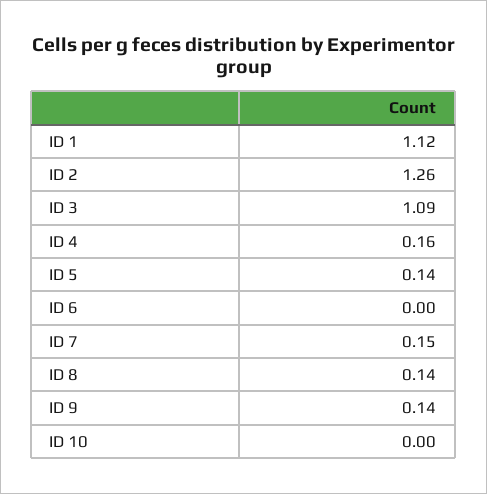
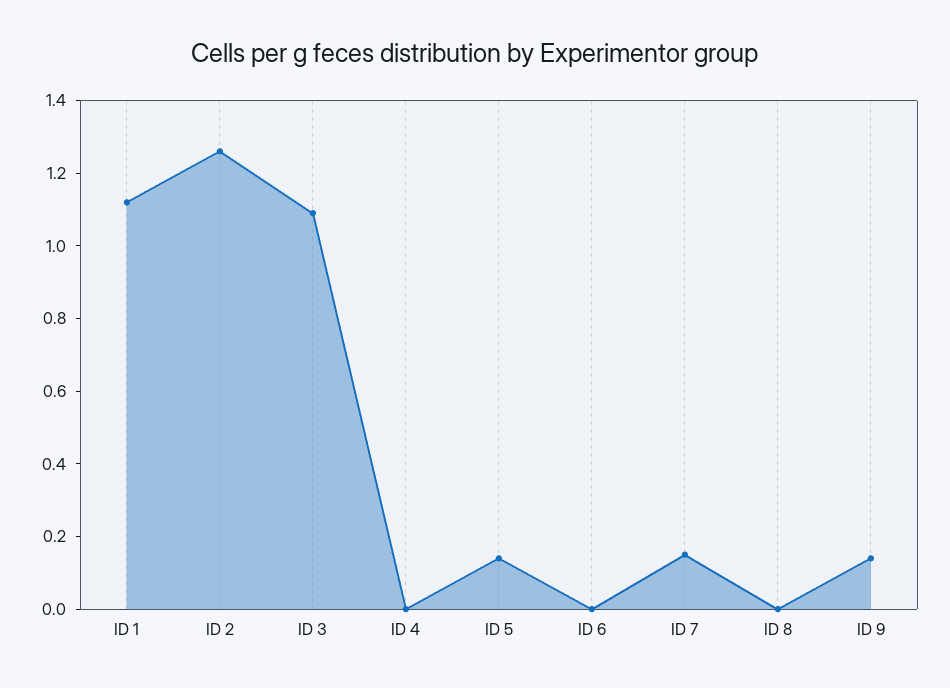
ID 4: 0.16 -> 0
ID 8: 0.14 -> 0
ID 10: 0 -> none

